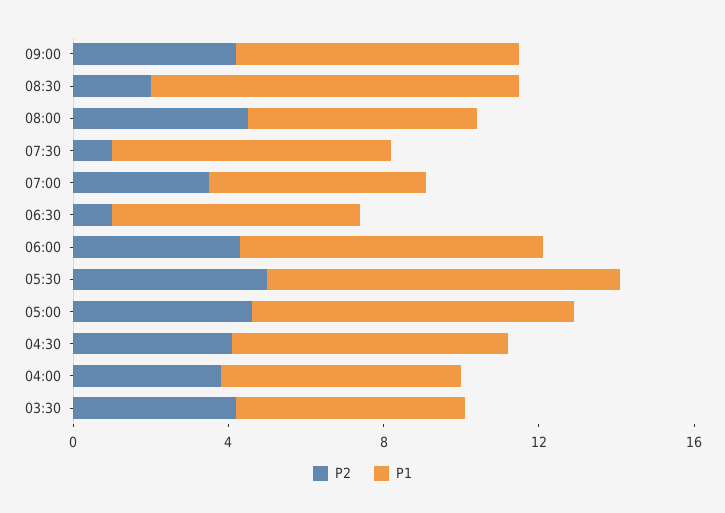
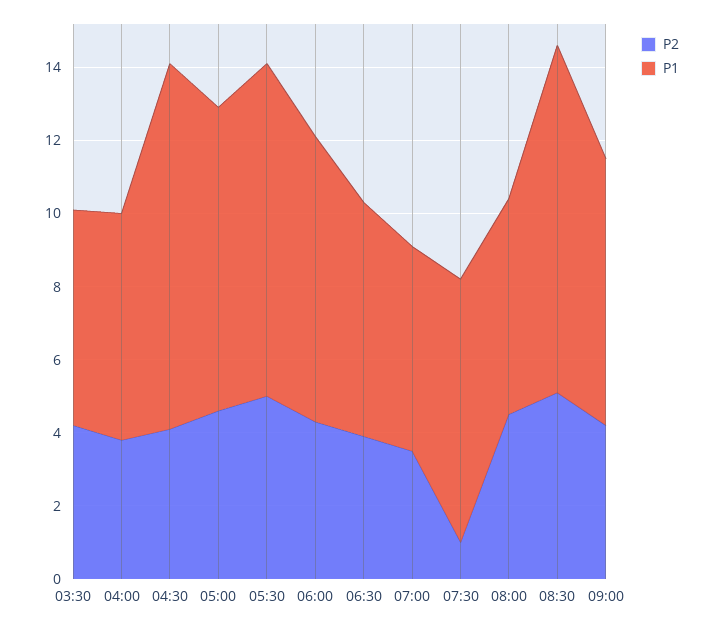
P2, 08:30: 2 -> 5
P2, 06:30: 1 -> 4
P1, 04:30: 7 -> 10

